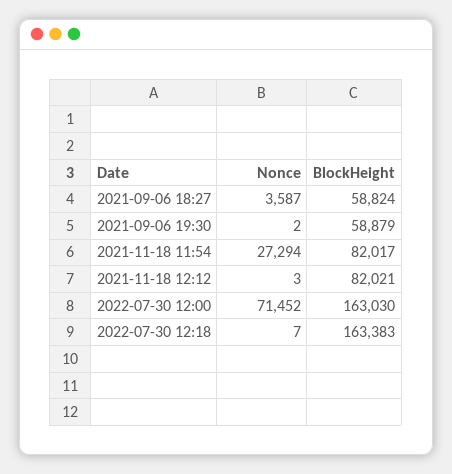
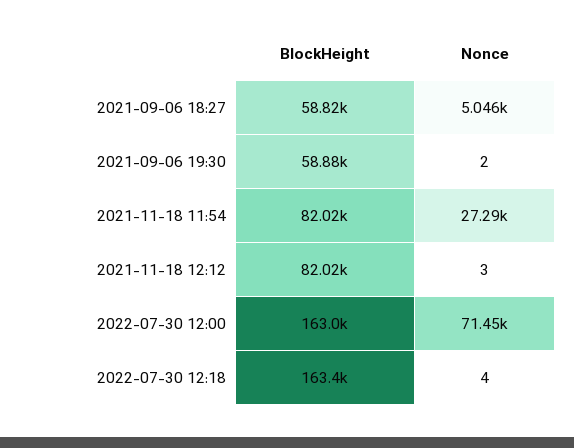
Nonce, 2021-09-06 18:27: 3587 -> 5046
Nonce, 2022-07-30 12:18: 7 -> 4

